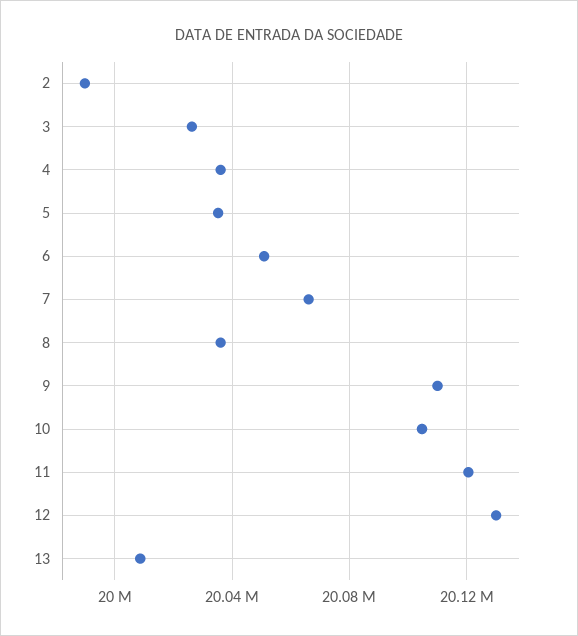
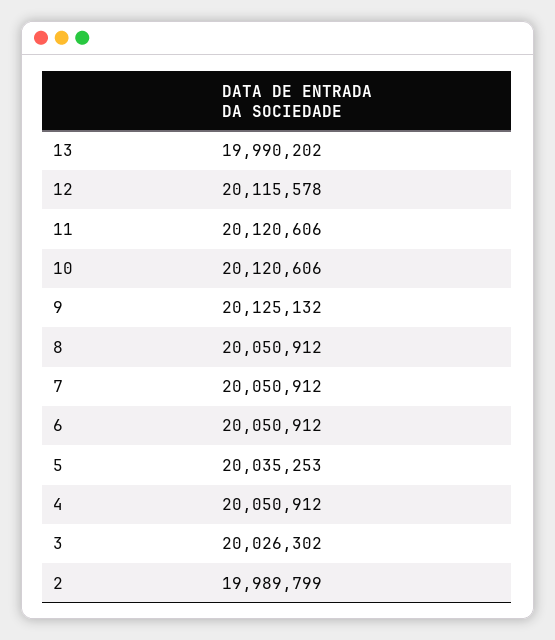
4: 20035000 -> 20050912
7: 20065000 -> 20050912
8: 20035000 -> 20050912
9: 20110000 -> 20125132
10: 20105000 -> 20120606
12: 20130000 -> 20115578
13: 20010000 -> 19990202

